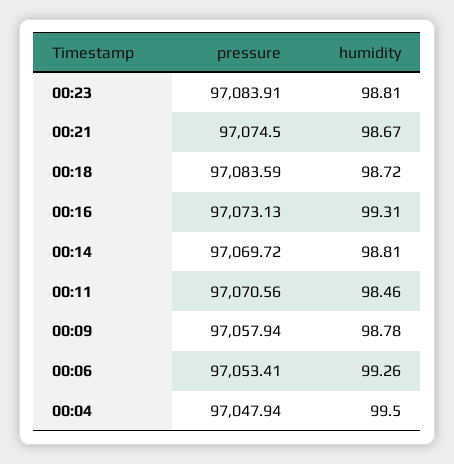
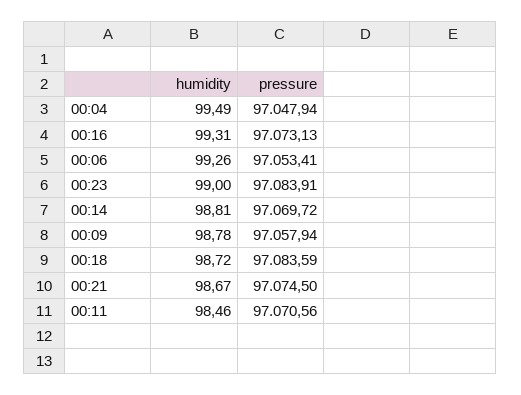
humidity, 00:23: 98.81 -> 99
humidity, 00:04: 99.5 -> 99.49

